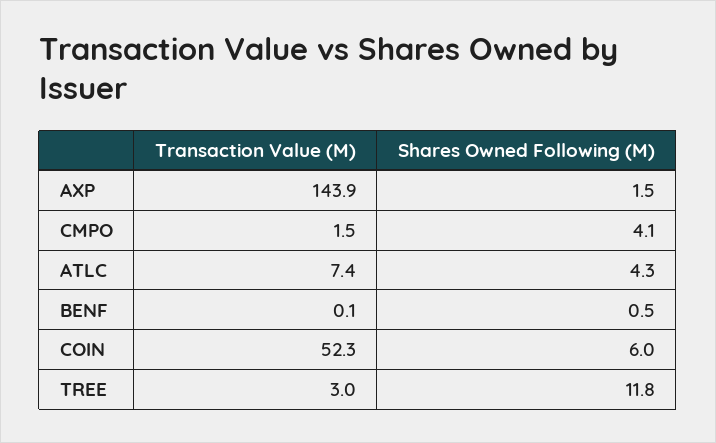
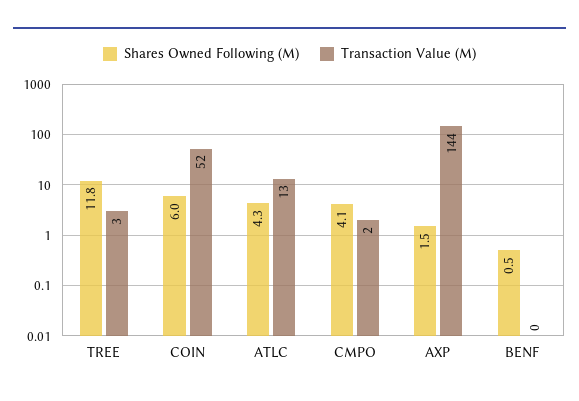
Transaction Value (M), ATLC: 7.4 -> 13

